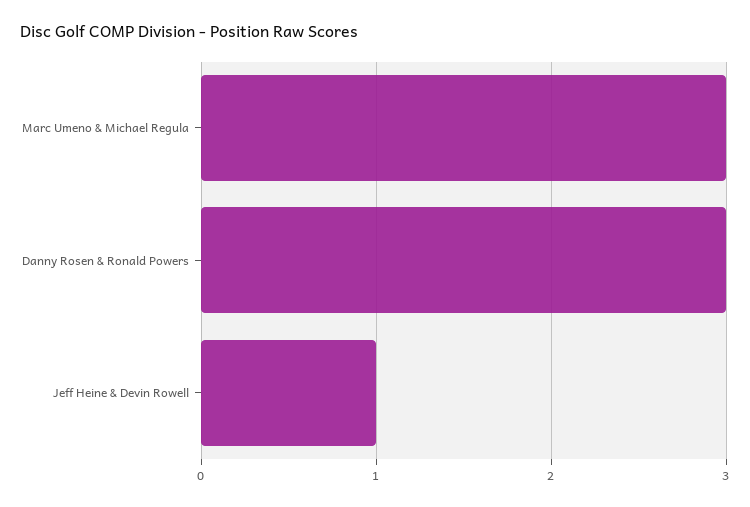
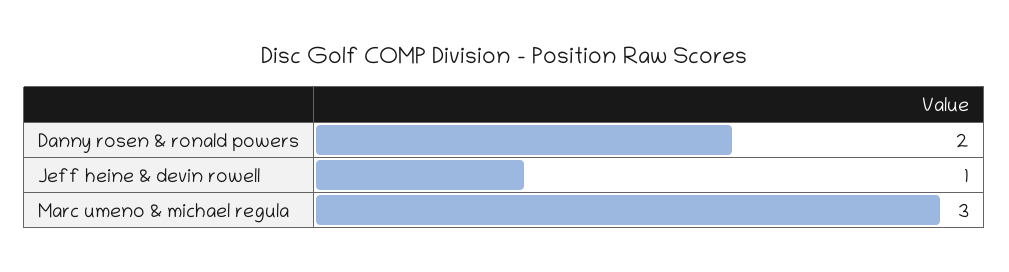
Danny Rosen & Ronald Powers: 3 -> 2

